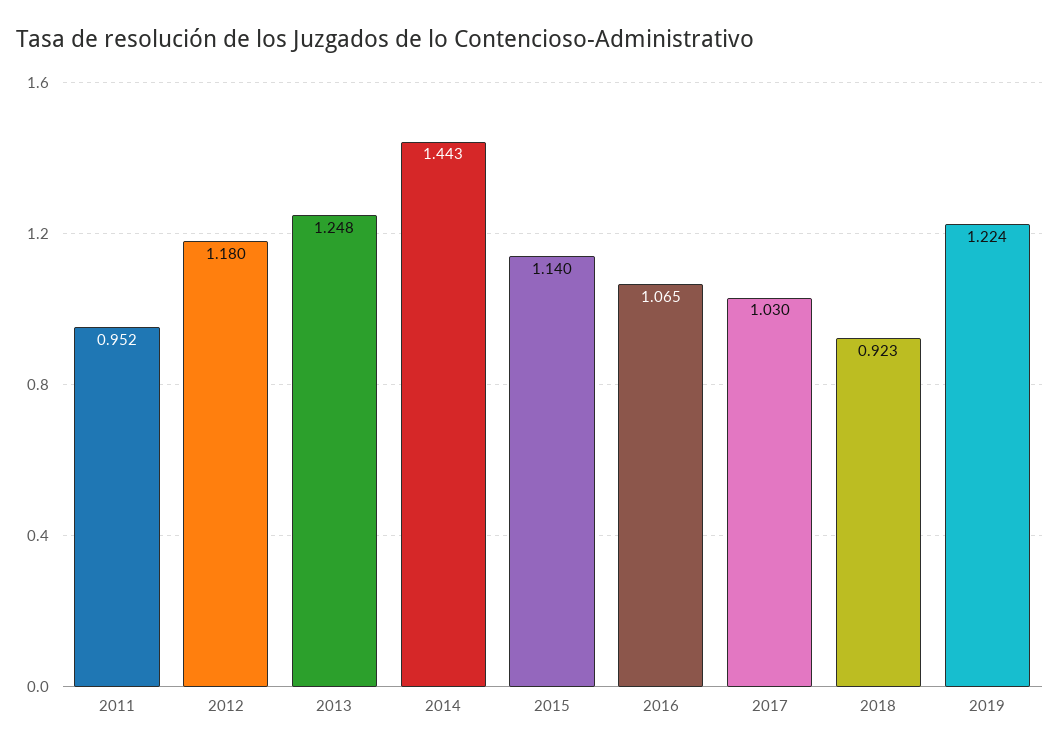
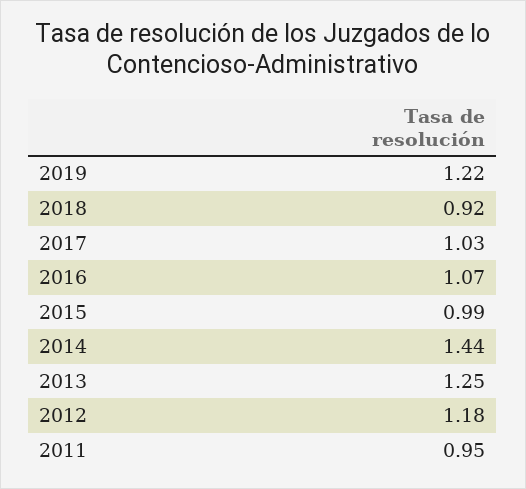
2015: 1.14 -> 0.99

